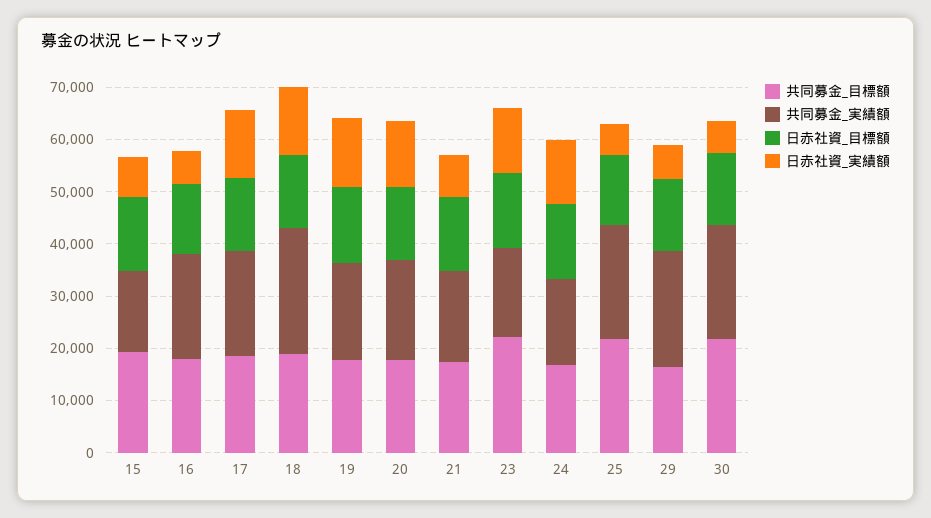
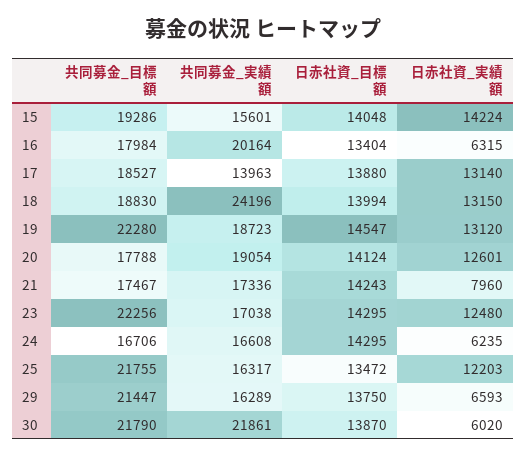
日赤社資_実績額, 15: 8000 -> 14224
共同募金_実績額, 17: 20000 -> 13963
共同募金_目標額, 19: 18000 -> 22280
日赤社資_実績額, 24: 12000 -> 6235
共同募金_実績額, 25: 22000 -> 16317
日赤社資_実績額, 25: 6000 -> 12203
共同募金_目標額, 29: 16000 -> 21447
共同募金_実績額, 29: 22000 -> 16289

